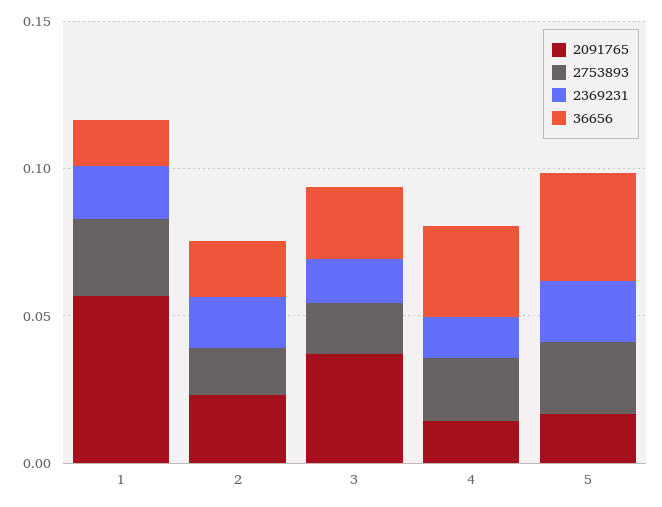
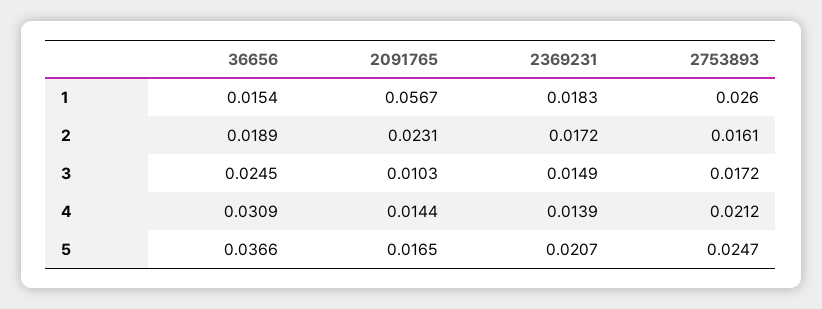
2091765, 3: 0.04 -> 0.0103

